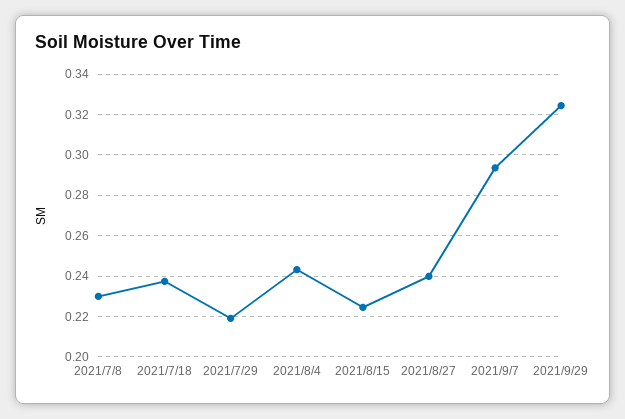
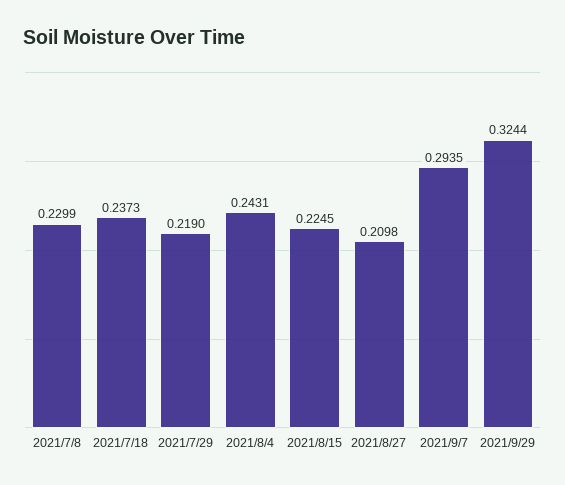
2021/8/27: 0.24 -> 0.2098

